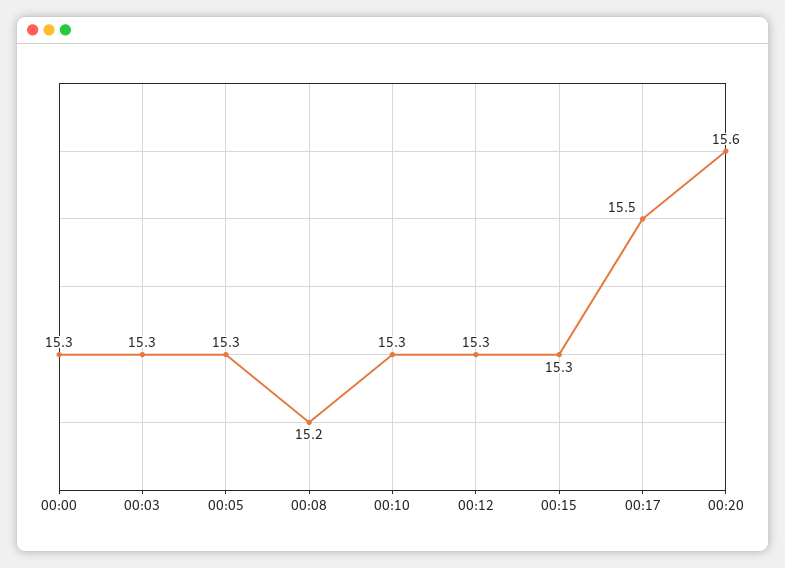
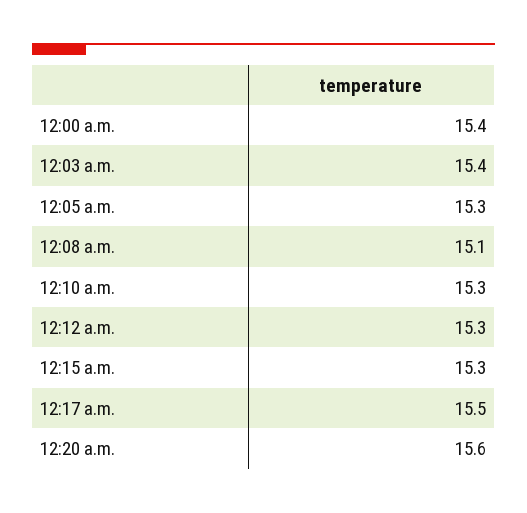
00:00: 15.3 -> 15.4
00:03: 15.3 -> 15.4
00:08: 15.2 -> 15.1

